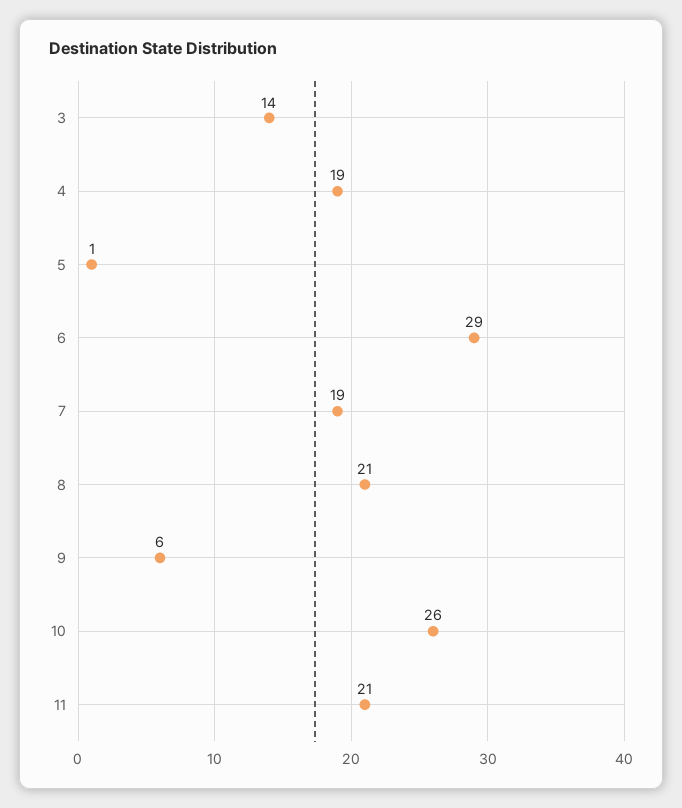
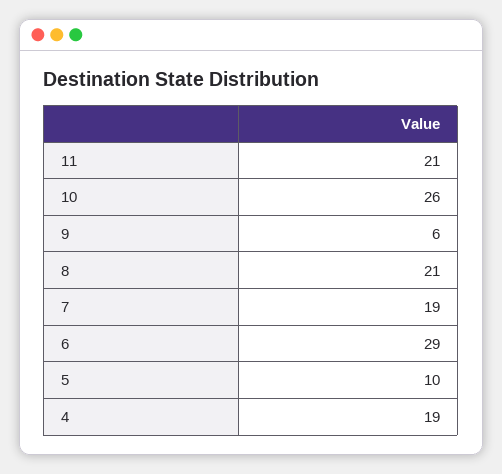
3: 14 -> none
5: 1 -> 10

